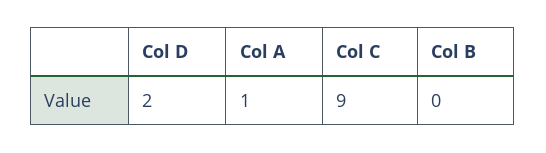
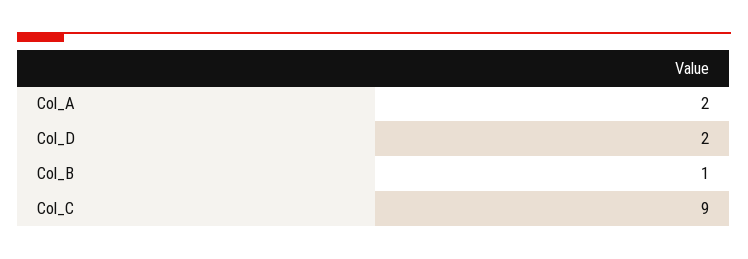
Col A: 1 -> 2
Col B: 0 -> 1

